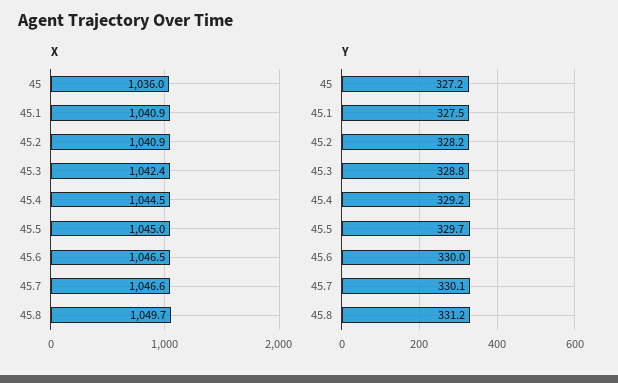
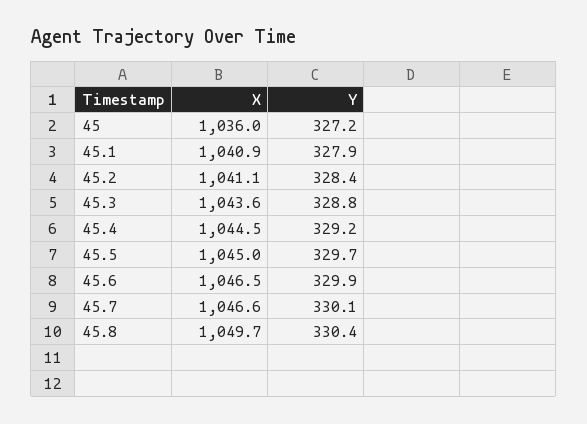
X, 45.2: 1040.9 -> 1041.1
X, 45.3: 1042.4 -> 1043.6
Y, 45.1: 327.5 -> 327.9
Y, 45.2: 328.2 -> 328.4
Y, 45.6: 330 -> 329.9
Y, 45.8: 331.2 -> 330.4

